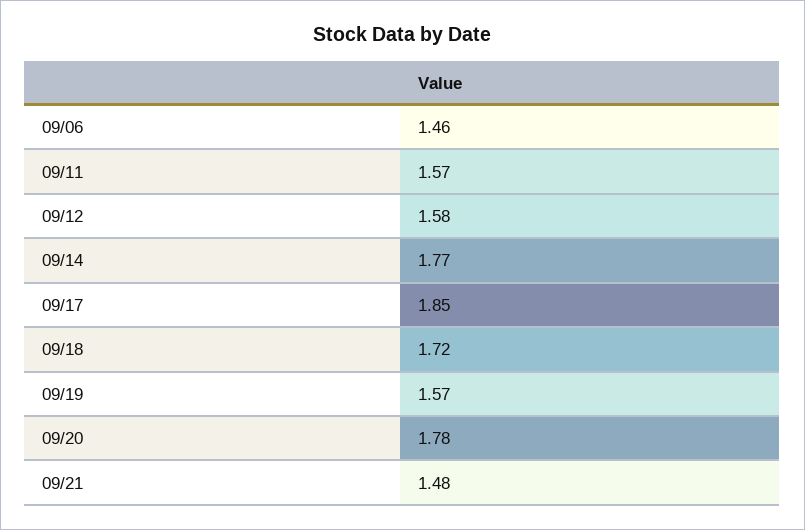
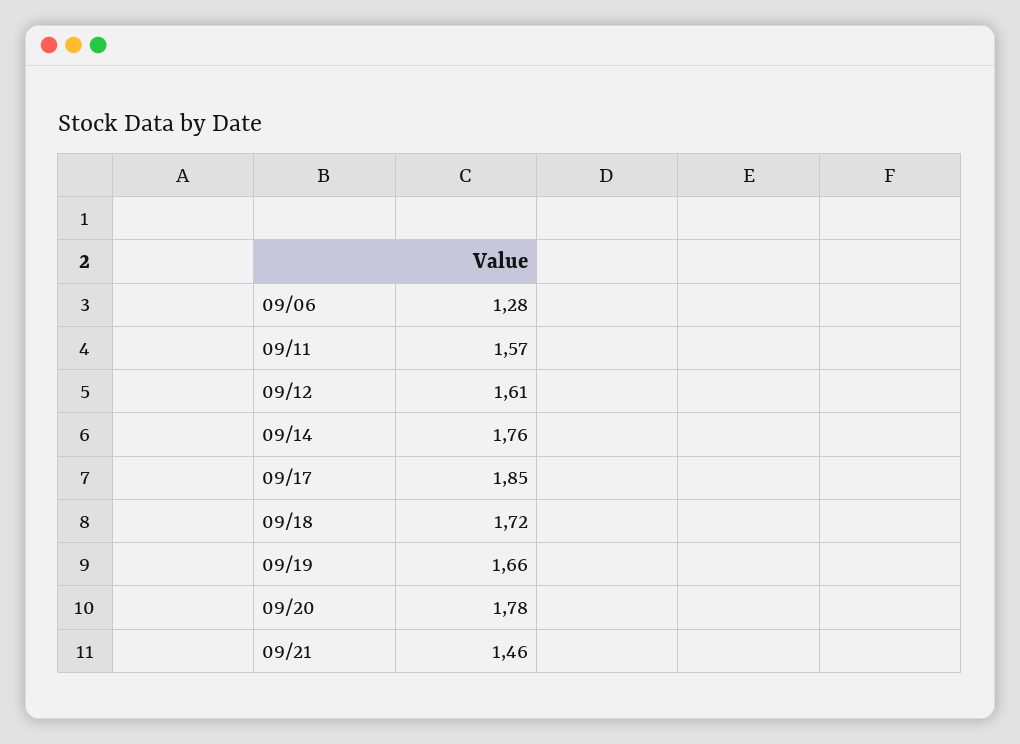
09/06: 1.46 -> 1.28
09/12: 1.58 -> 1.61
09/14: 1.77 -> 1.76
09/19: 1.57 -> 1.66
09/21: 1.48 -> 1.46

